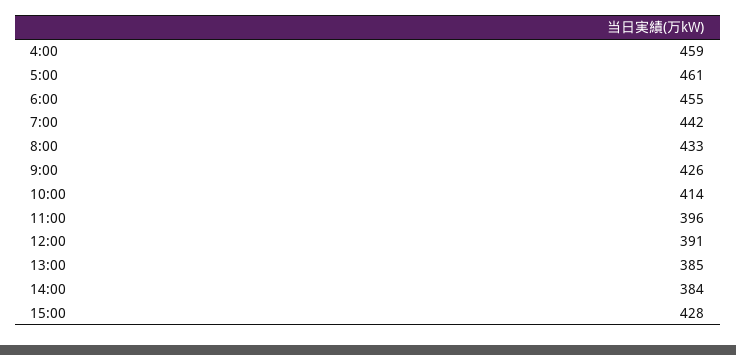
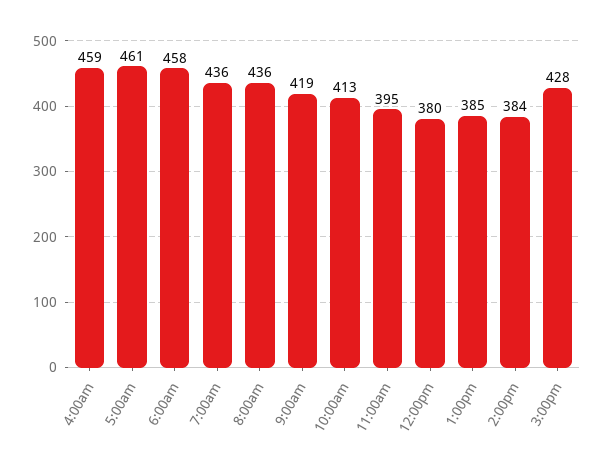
6:00: 455 -> 458
7:00: 442 -> 436
8:00: 433 -> 436
9:00: 426 -> 419
10:00: 414 -> 413
11:00: 396 -> 395
12:00: 391 -> 380

